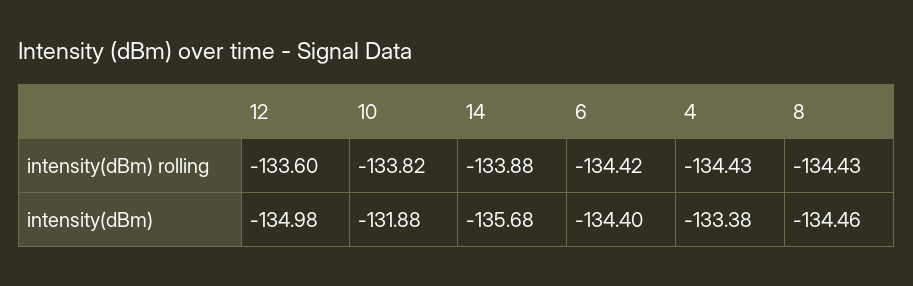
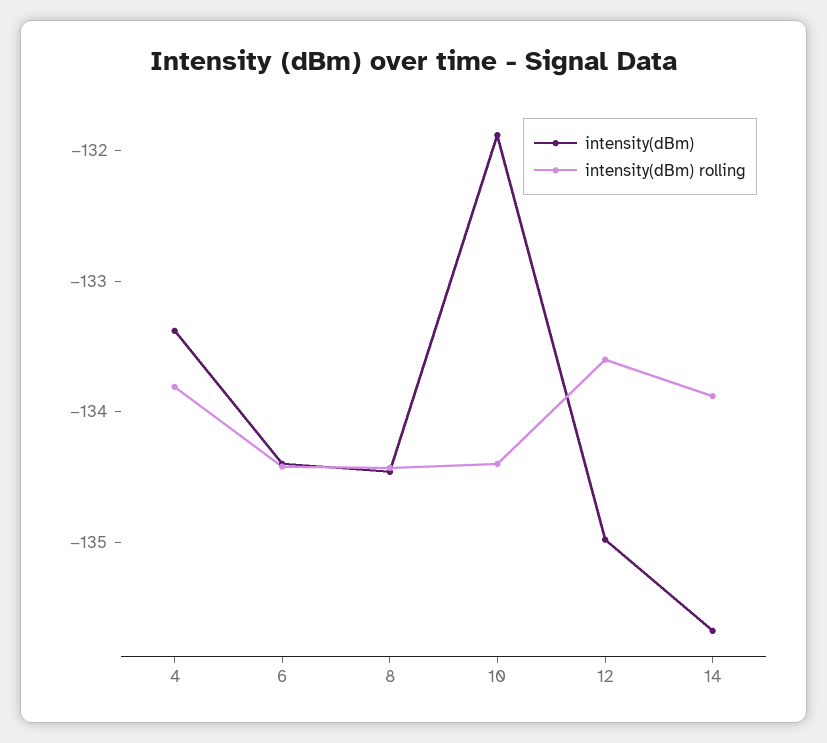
intensity(dBm) rolling, 10: -133.82 -> -134.4
intensity(dBm) rolling, 4: -134.43 -> -133.8

